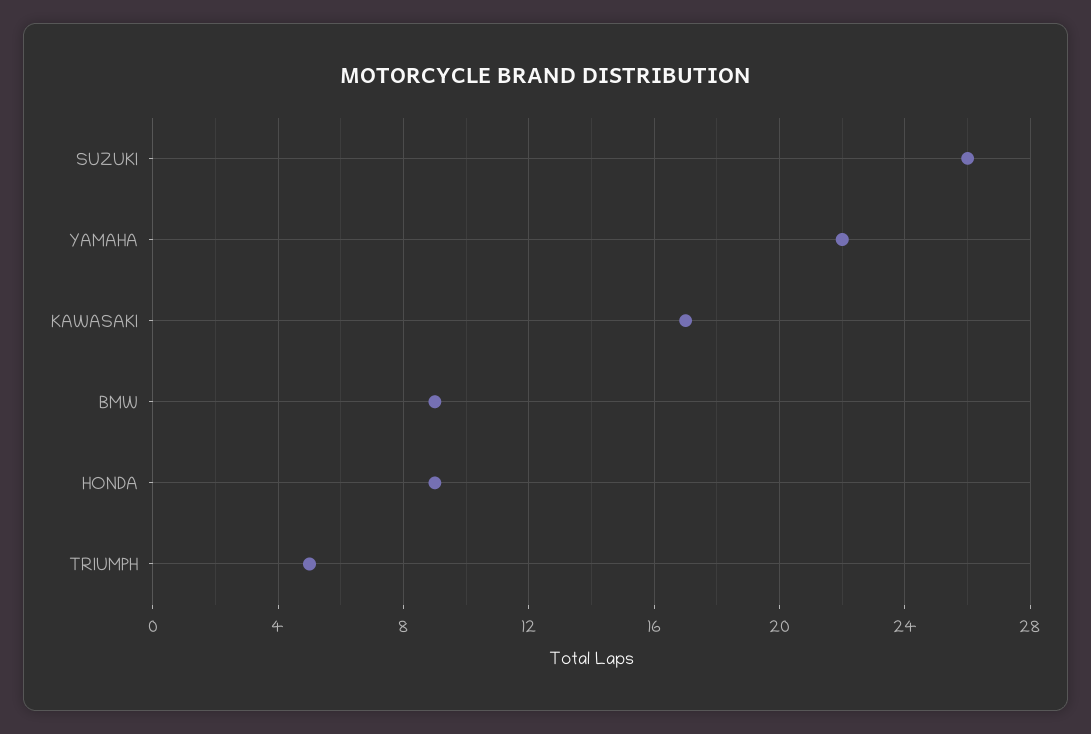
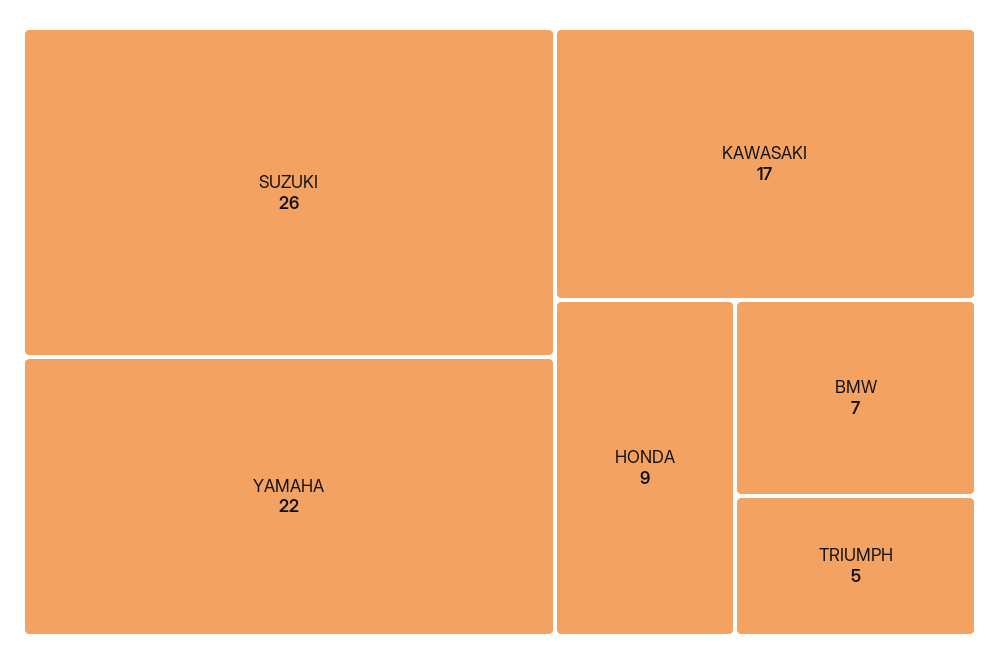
BMW: 9 -> 7

